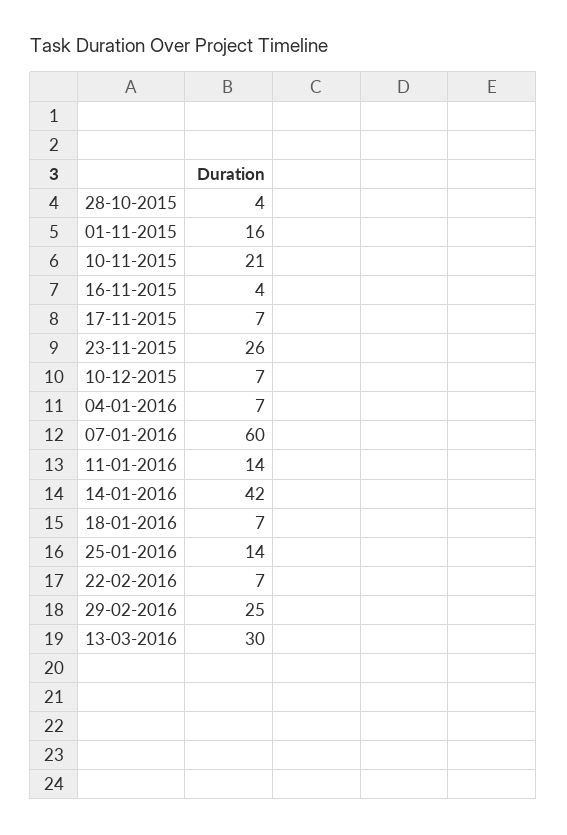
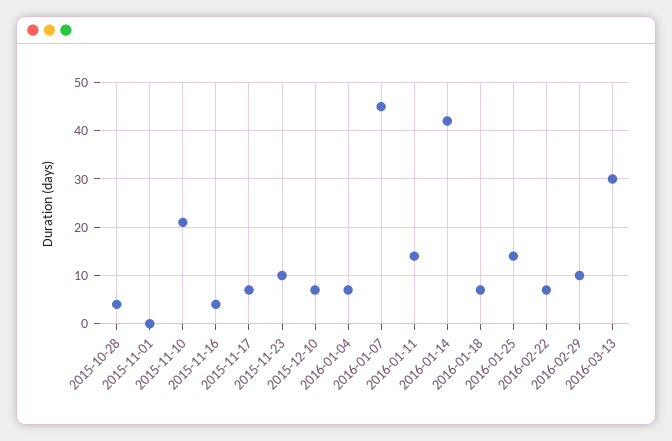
01-11-2015: 16 -> 0
23-11-2015: 26 -> 10
07-01-2016: 60 -> 45
29-02-2016: 25 -> 10

